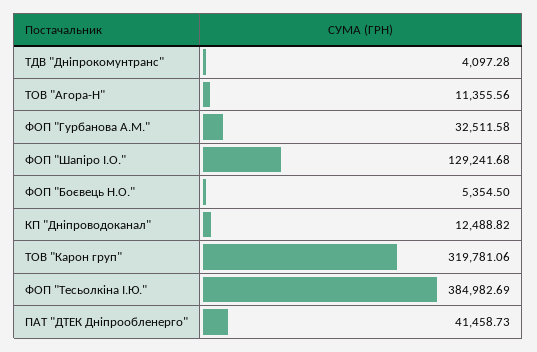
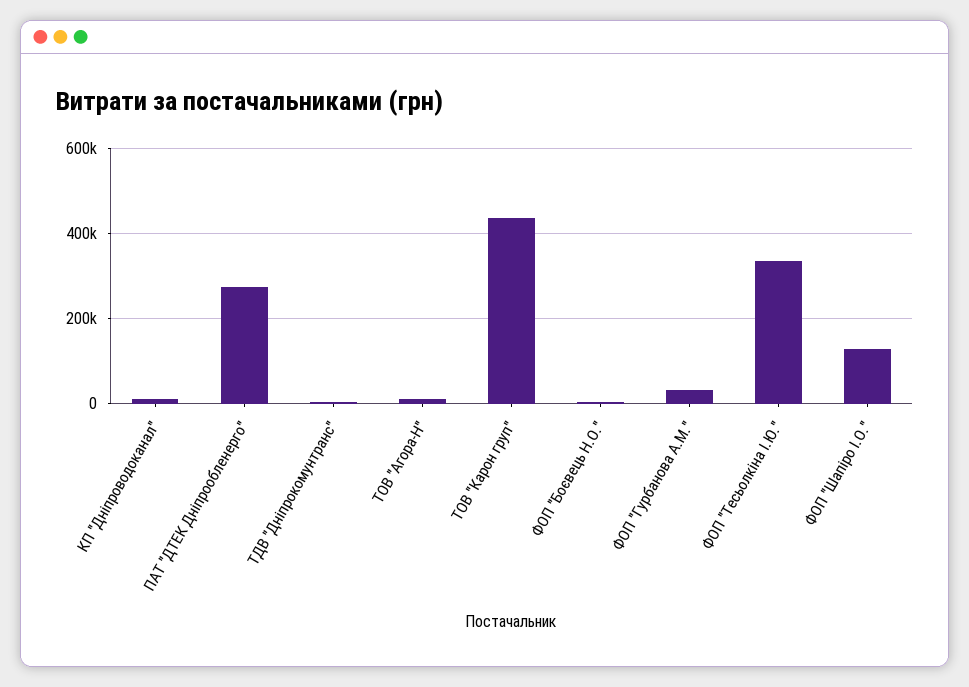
ТОВ "Карон груп": 319781.06 -> 440000
ФОП "Тесьолкіна І.Ю.": 384982.69 -> 340000
ПАТ "ДТЕК Дніпрообленерго": 41458.73 -> 280000

